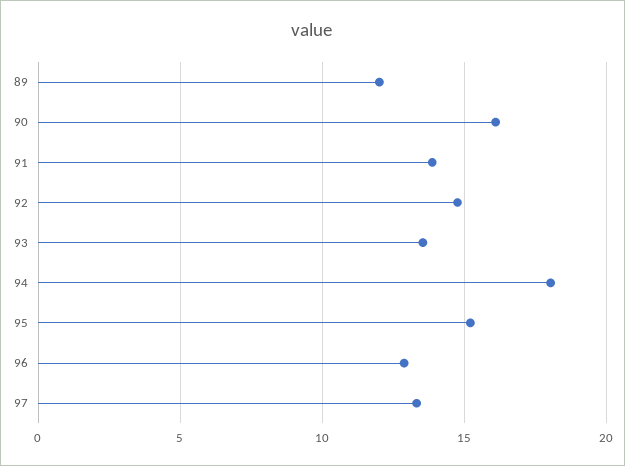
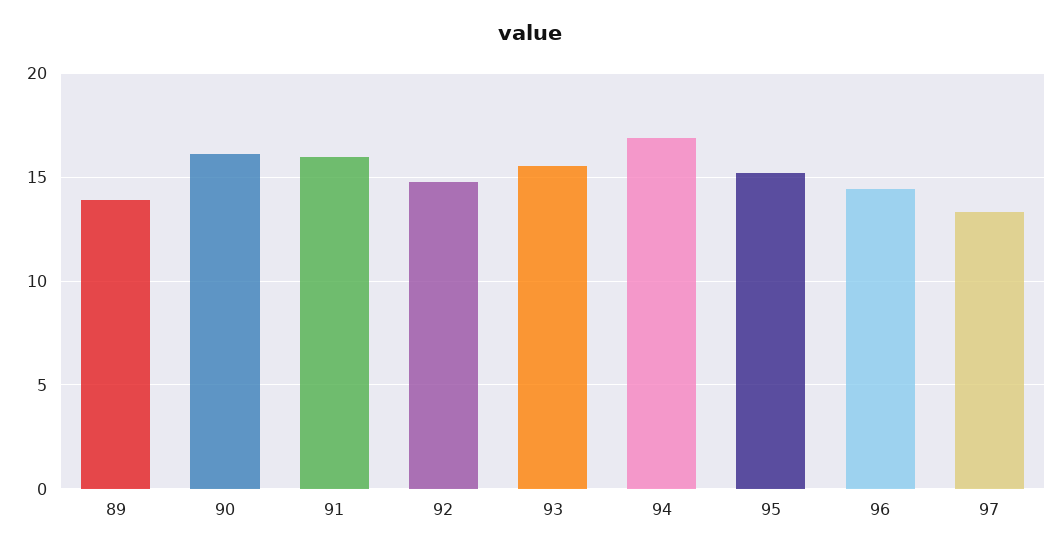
89: 12 -> 14
91: 14 -> 16
93: 13.5 -> 15.5
94: 18 -> 17
96: 13 -> 14.5

